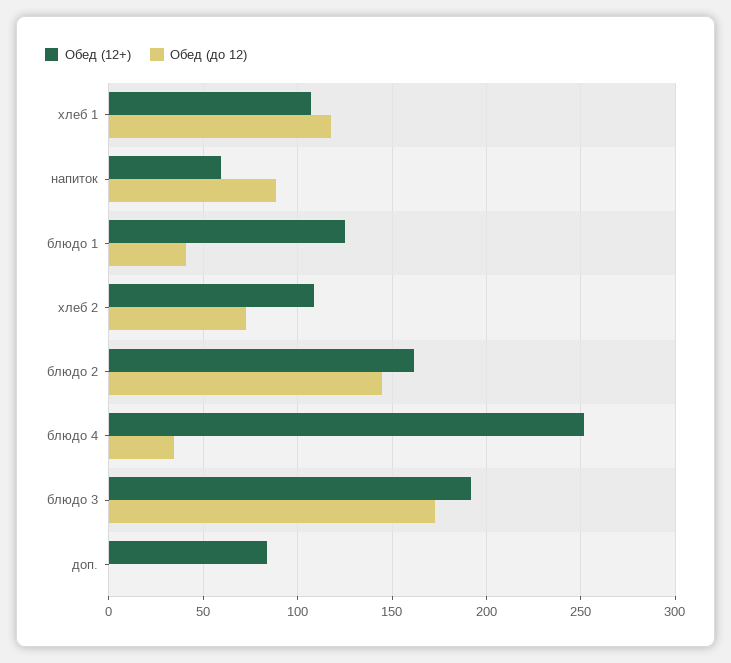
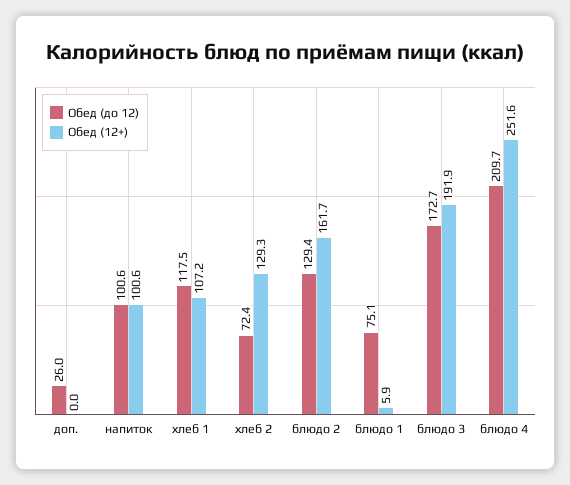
Обед (12+), напиток: 60 -> 100.6
Обед (до 12), напиток: 90 -> 100.6
Обед (12+), блюдо 1: 125 -> 5.9
Обед (до 12), блюдо 1: 40 -> 75.1
Обед (12+), хлеб 2: 110 -> 129.3
Обед (до 12), блюдо 2: 145 -> 129.4
Обед (до 12), блюдо 4: 35 -> 209.7
Обед (12+), доп.: 85 -> 0
Обед (до 12), доп.: 0 -> 26

